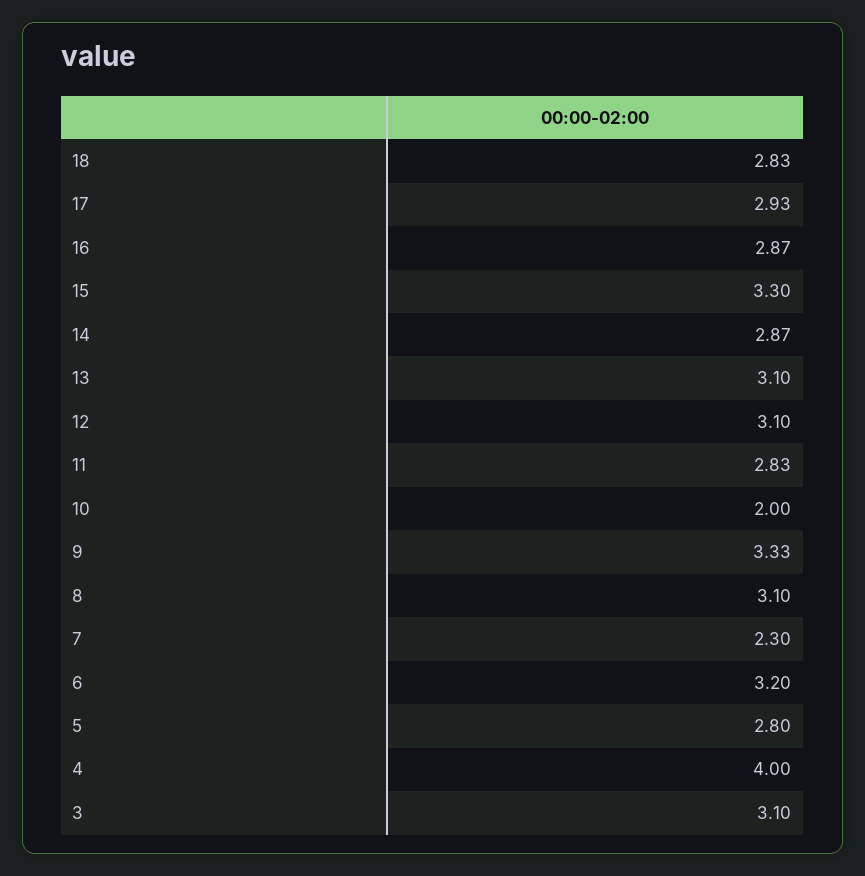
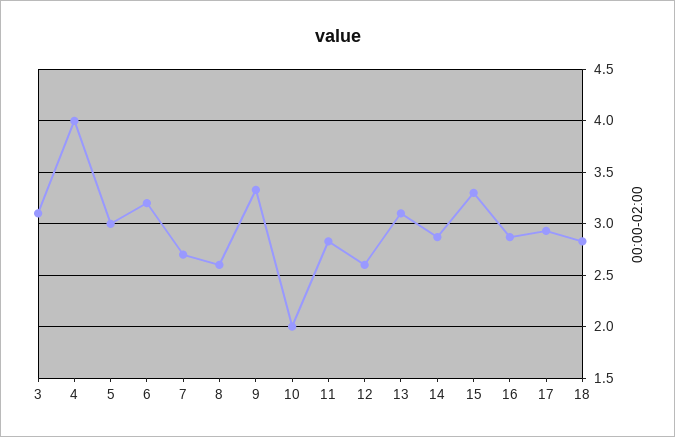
12: 3.1 -> 2.6
8: 3.1 -> 2.6
7: 2.3 -> 2.7
5: 2.8 -> 3

